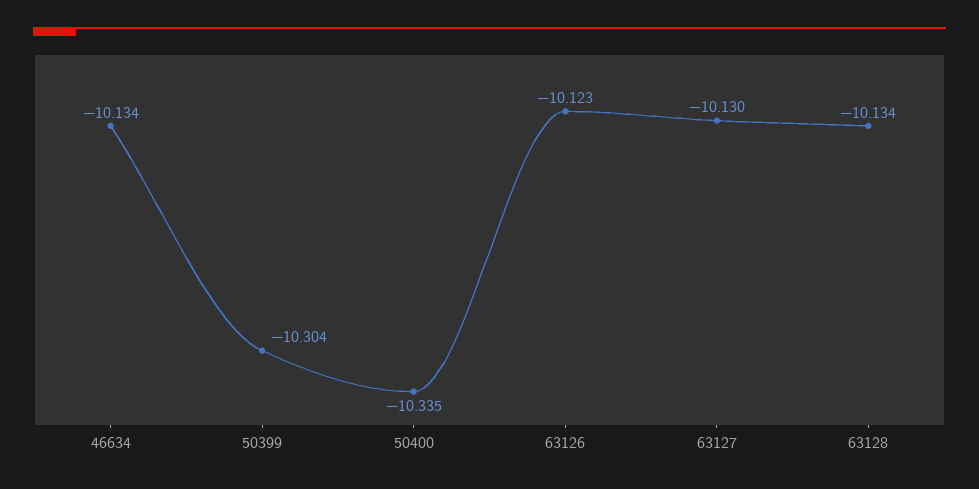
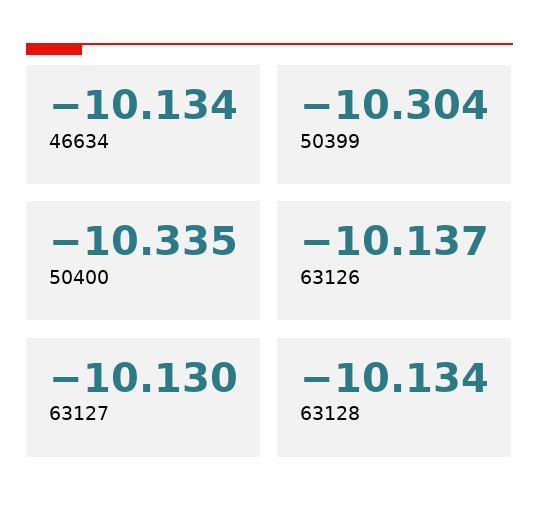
63126: -10.123 -> -10.137

